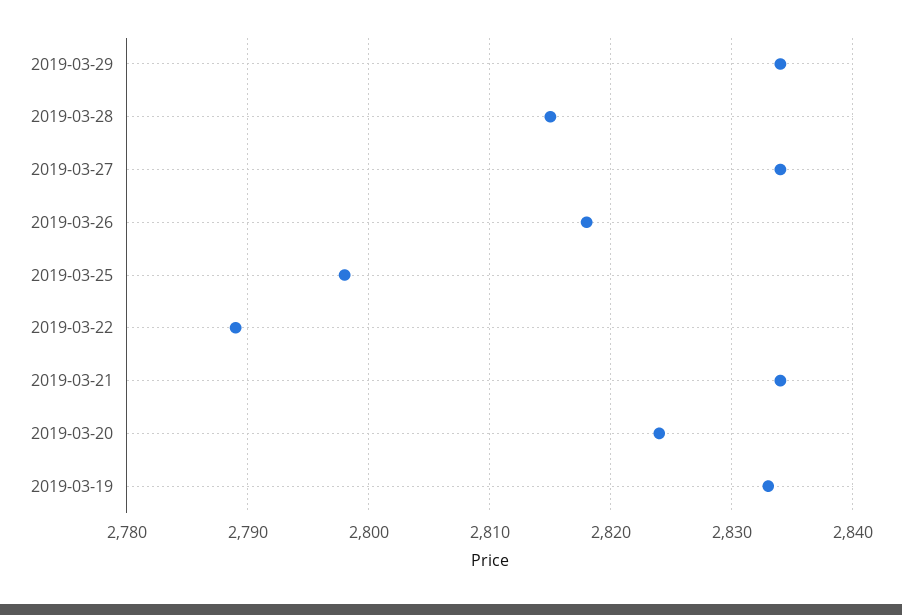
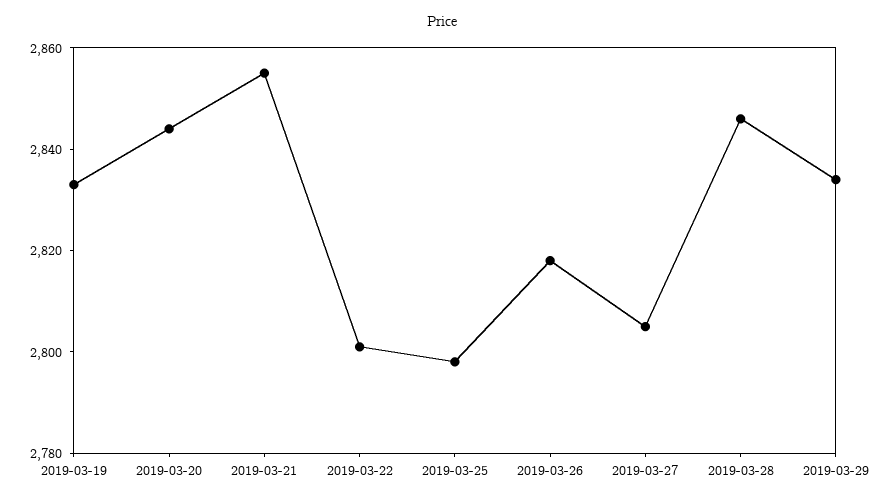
2019-03-28: 2815 -> 2845
2019-03-27: 2834 -> 2805
2019-03-22: 2789 -> 2800
2019-03-21: 2834 -> 2855
2019-03-20: 2824 -> 2845

